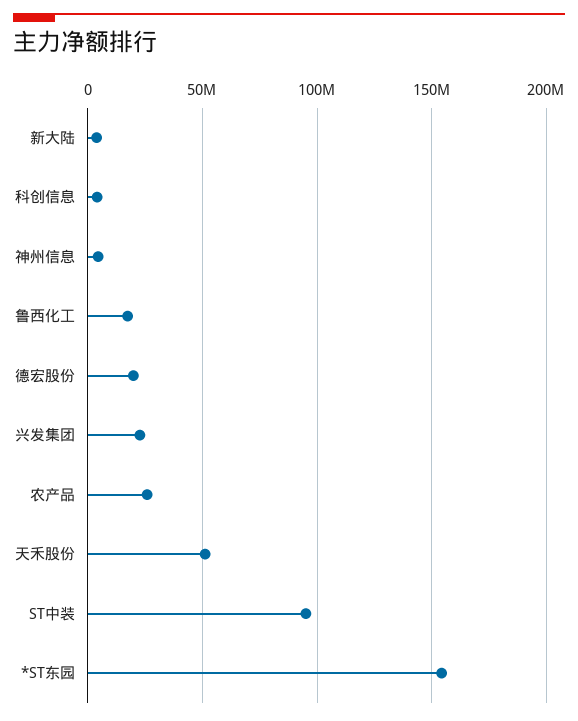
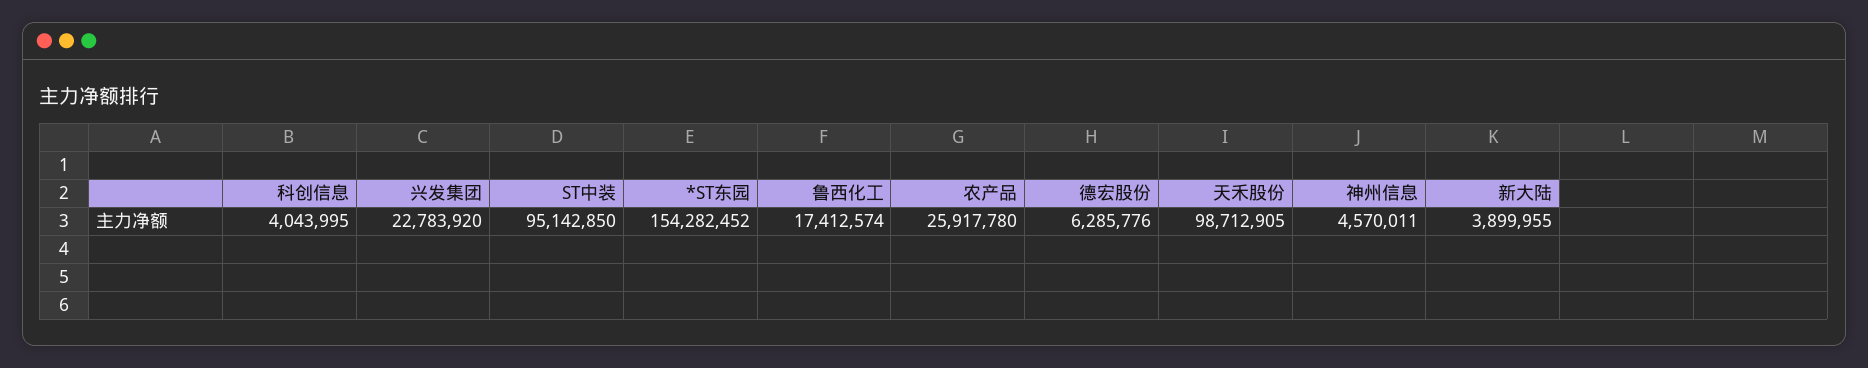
德宏股份: 20000000 -> 6285776
天禾股份: 50000000 -> 98712905

